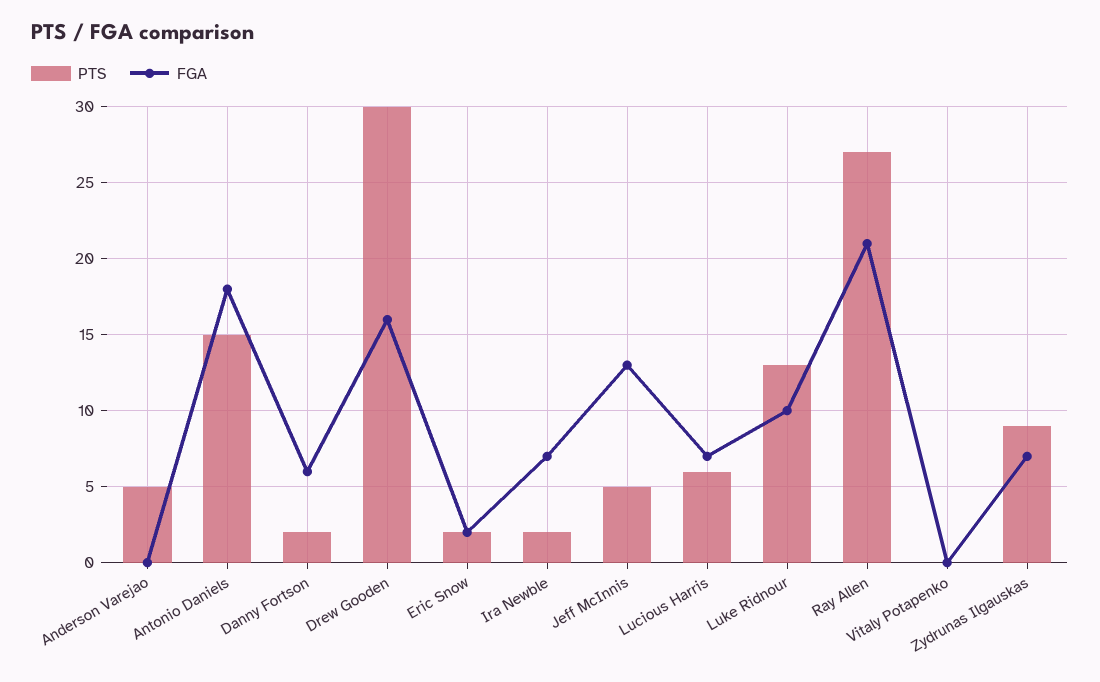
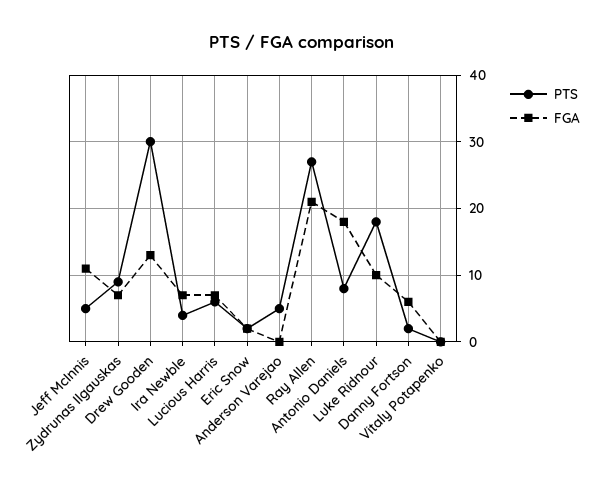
PTS, Antonio Daniels: 15 -> 8
FGA, Drew Gooden: 16 -> 13
PTS, Ira Newble: 2 -> 4
FGA, Jeff McInnis: 13 -> 11
PTS, Luke Ridnour: 13 -> 18

